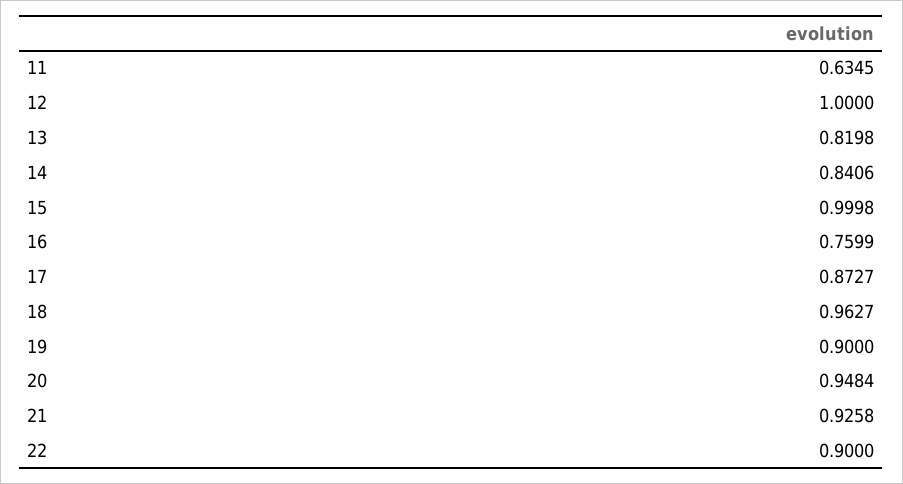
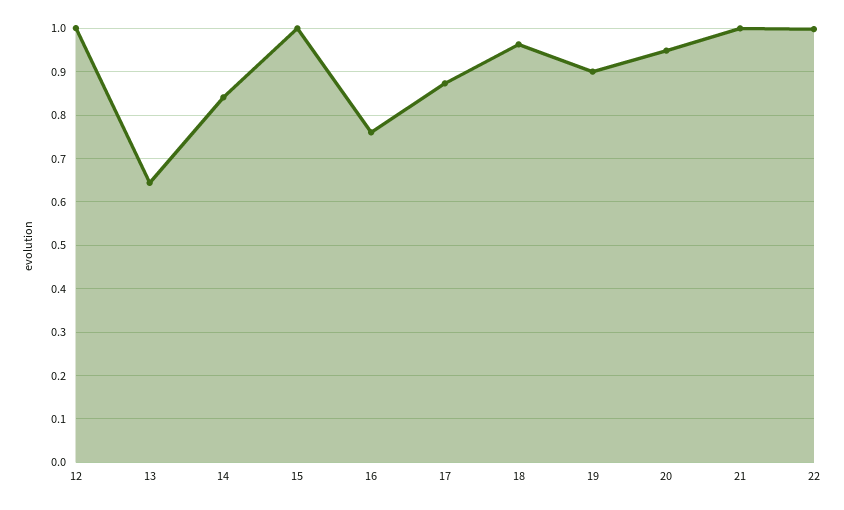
11: 0.6345 -> none
13: 0.8198 -> 0.64
21: 0.9258 -> 1
22: 0.9 -> 1

